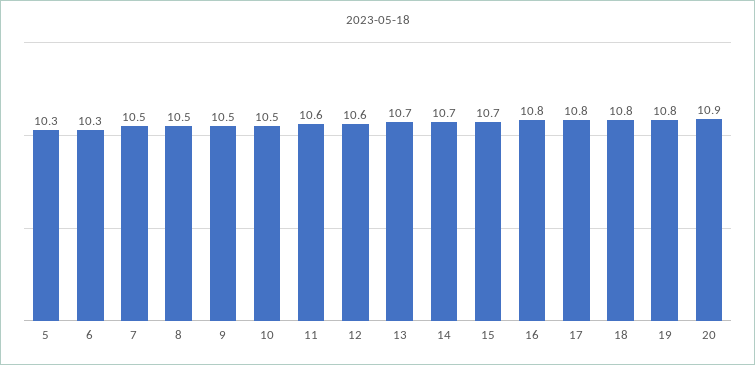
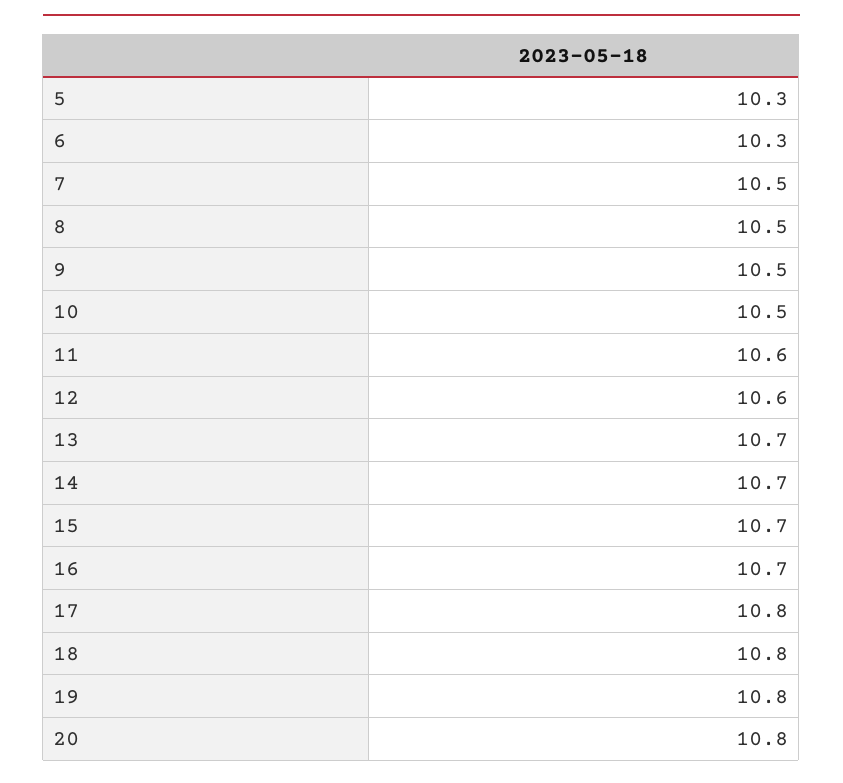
16: 10.8 -> 10.7
20: 10.9 -> 10.8

